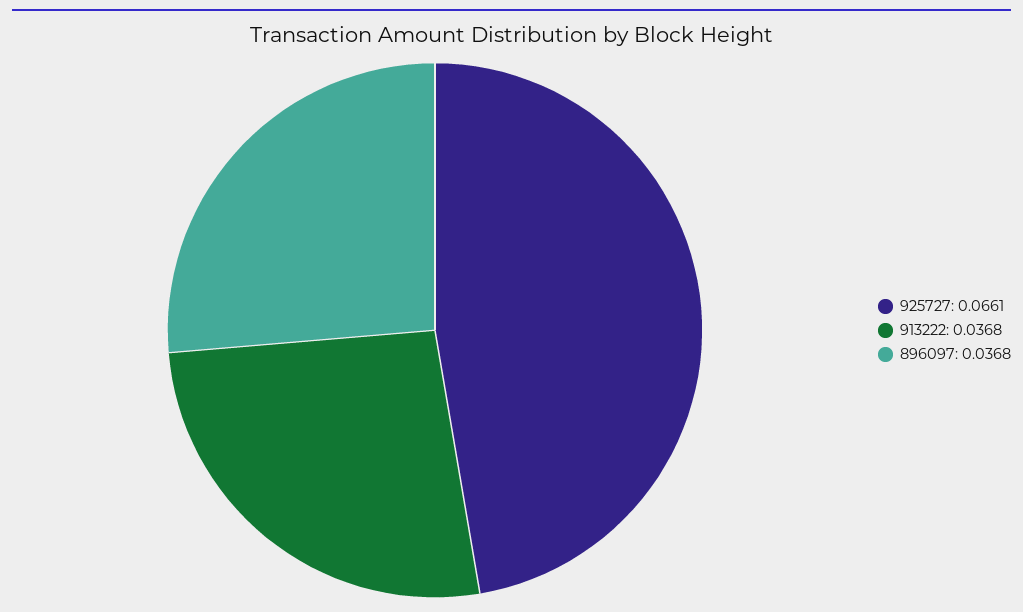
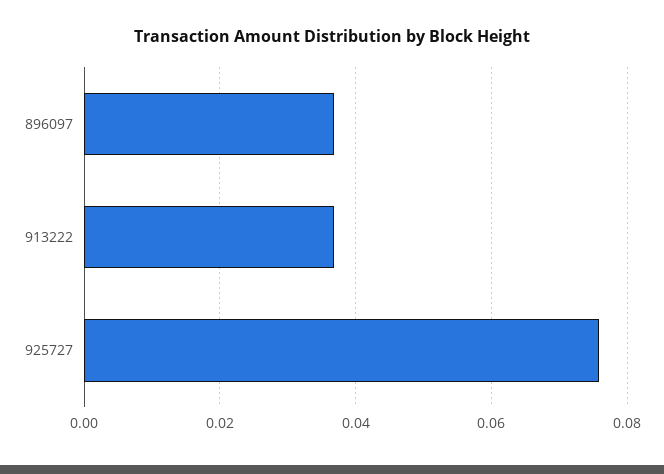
925727: 0.0661 -> 0.076

